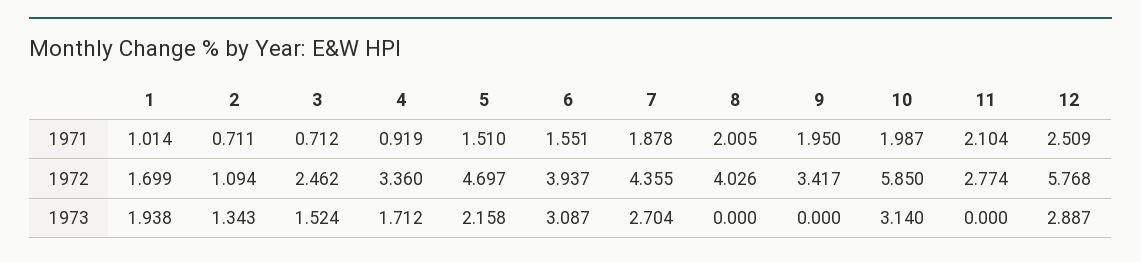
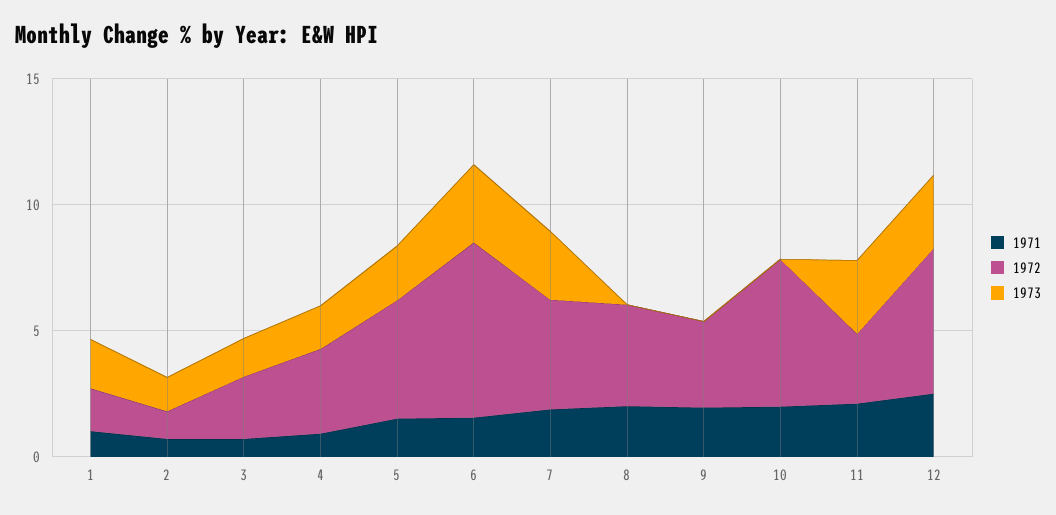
1972, 6: 3.937 -> 7
1973, 10: 3.14 -> 0
1973, 11: 0 -> 3

